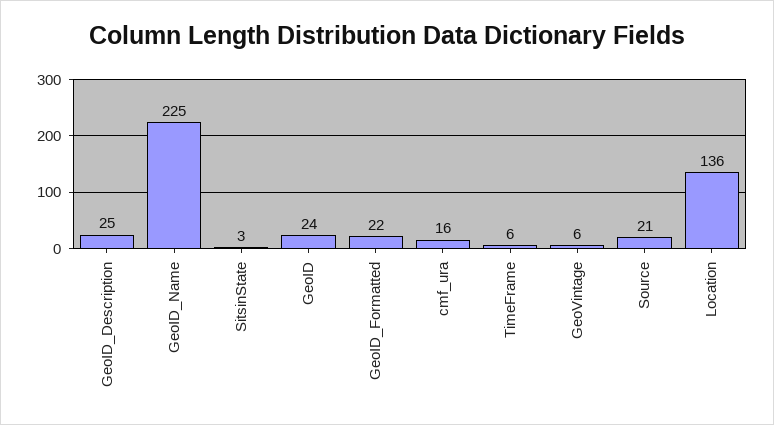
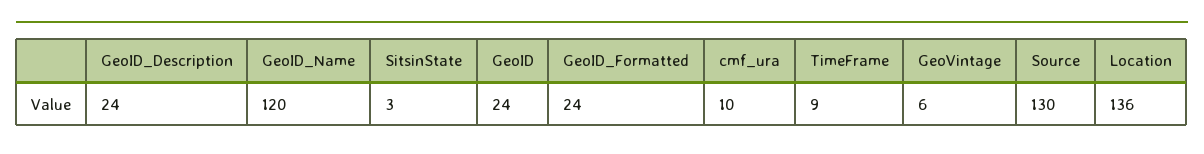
GeoID_Description: 25 -> 24
GeoID_Name: 225 -> 120
GeoID_Formatted: 22 -> 24
cmf_ura: 16 -> 10
TimeFrame: 6 -> 9
Source: 21 -> 130

